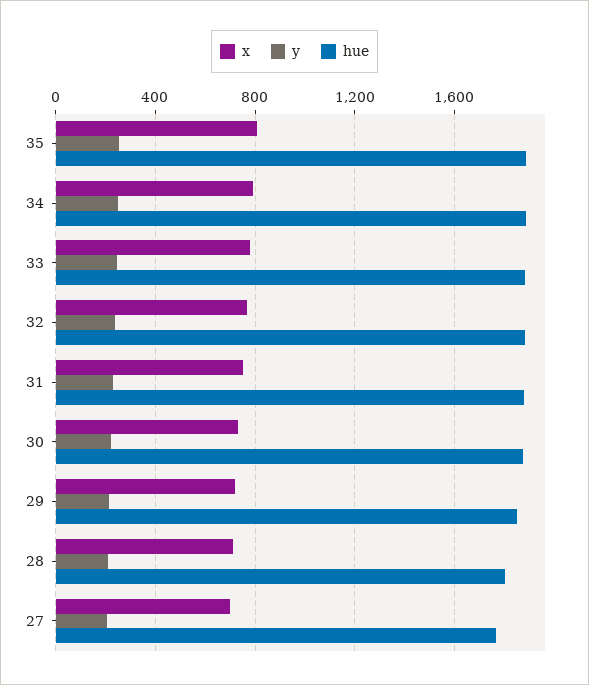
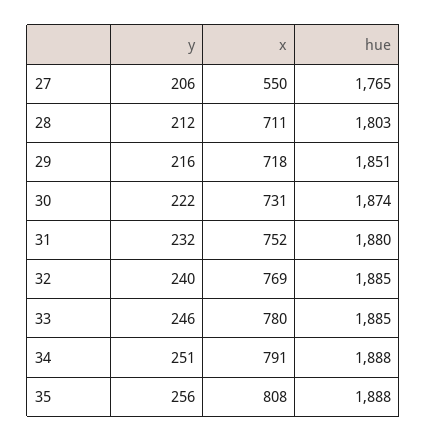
x, 27: 700 -> 550

